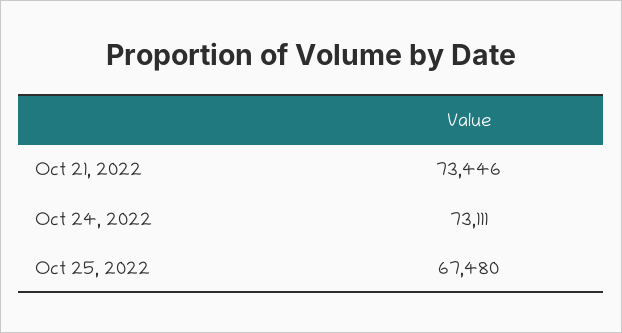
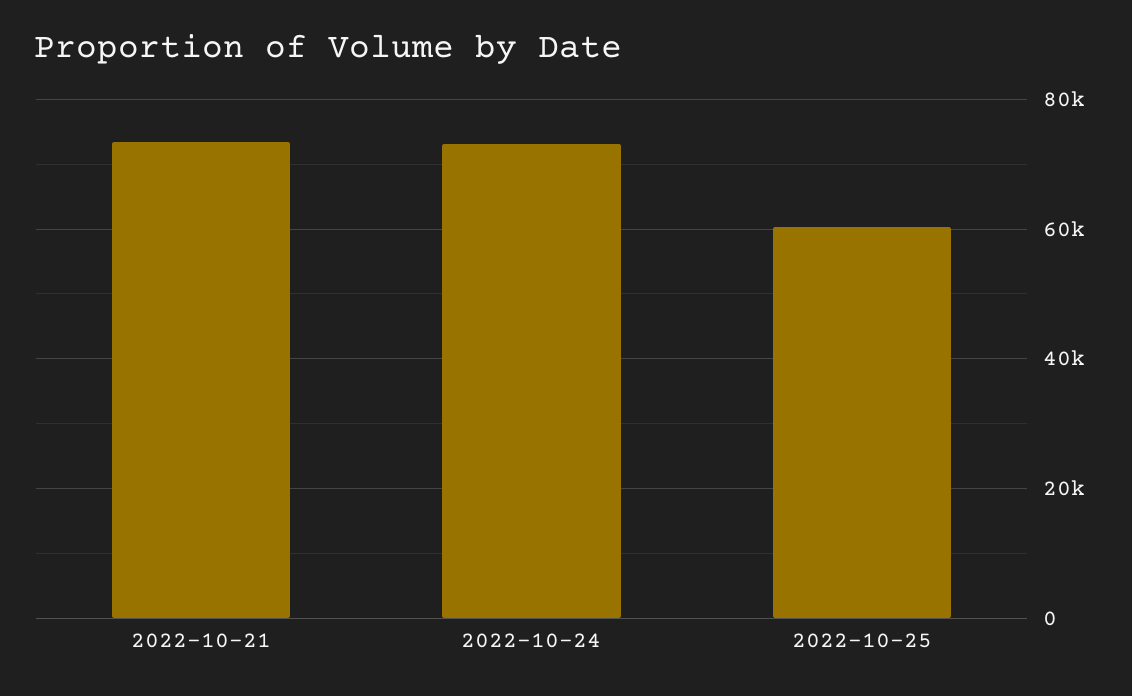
Oct 25, 2022: 67480 -> 60000

